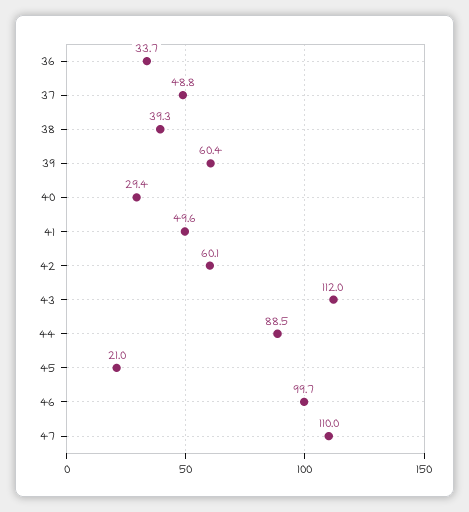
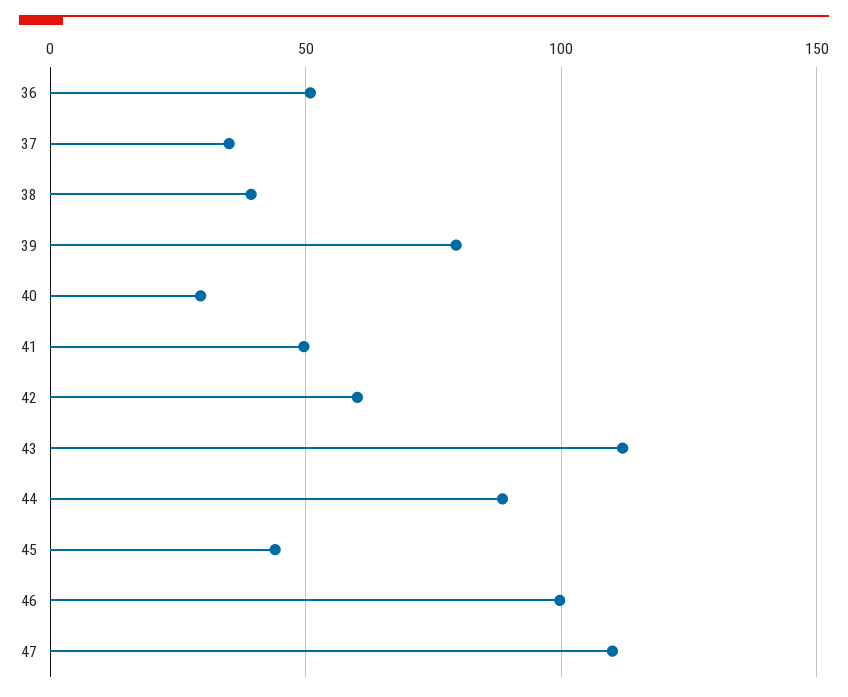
36: 33.7 -> 50
37: 48.8 -> 35
39: 60.4 -> 80
45: 21 -> 45

